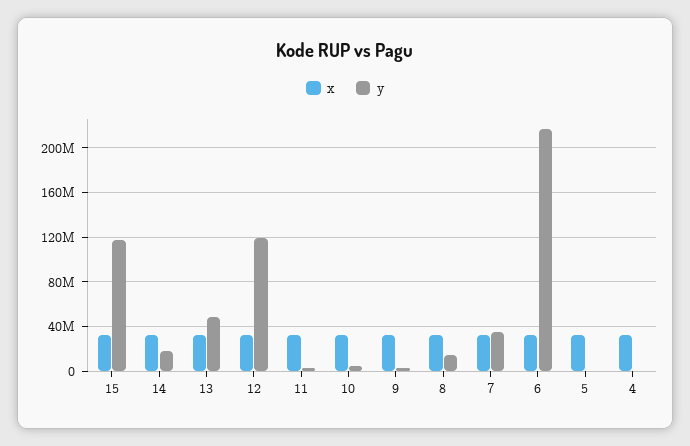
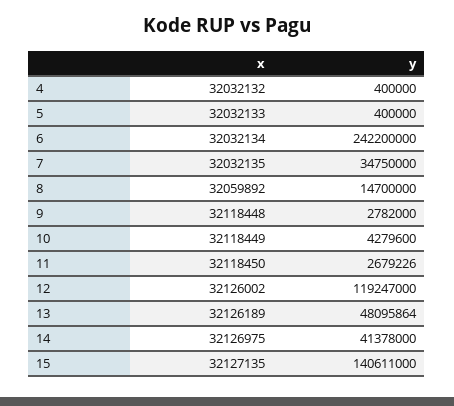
y, 15: 120000000 -> 140611000
y, 14: 20000000 -> 41378000
y, 6: 220000000 -> 242200000

